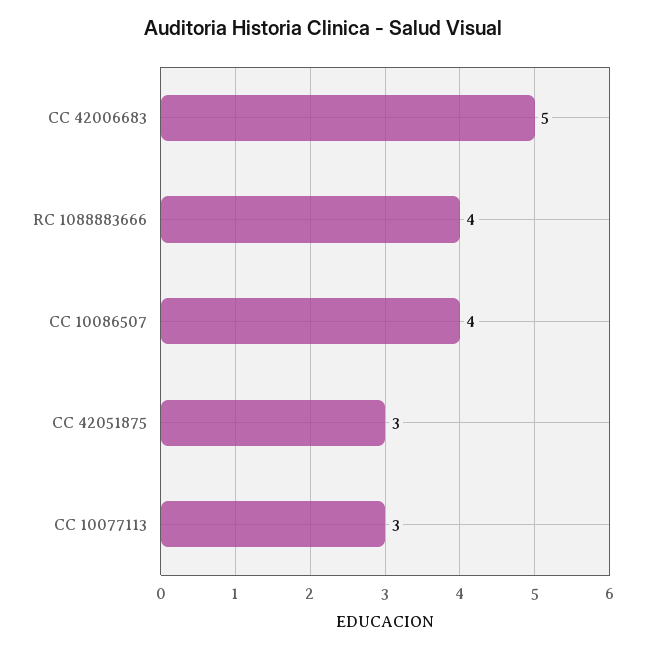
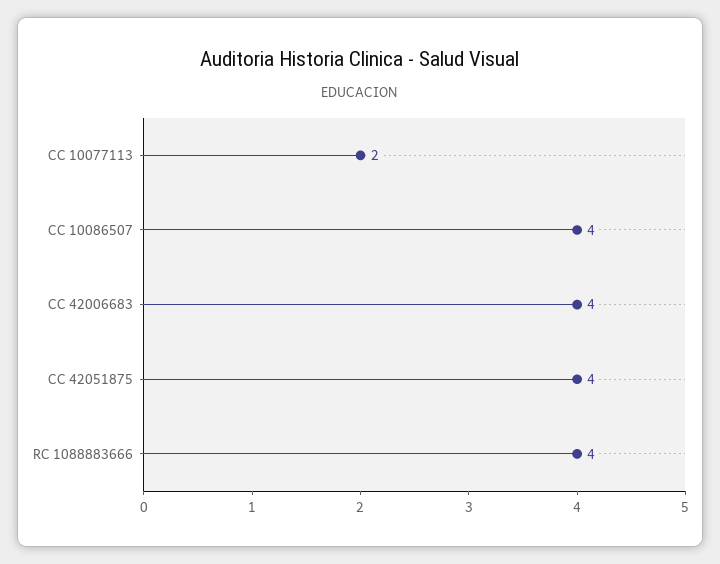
CC 42006683: 5 -> 4
CC 42051875: 3 -> 4
CC 10077113: 3 -> 2

